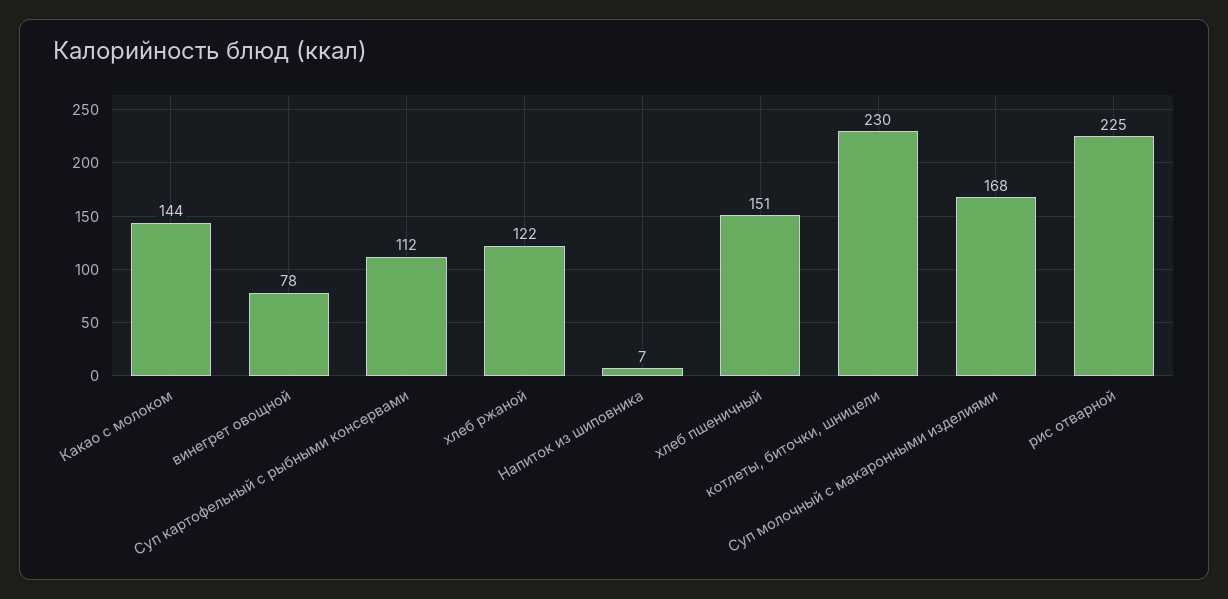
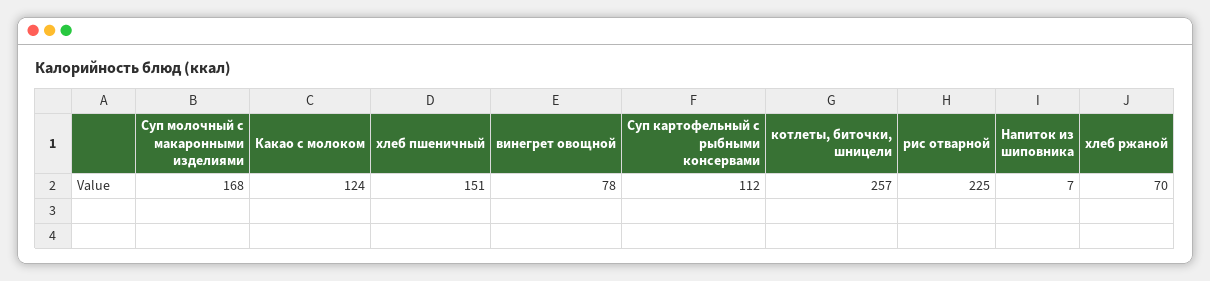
Какао с молоком: 144 -> 124
хлеб ржаной: 122 -> 70
котлеты, биточки, шницели: 230 -> 257

